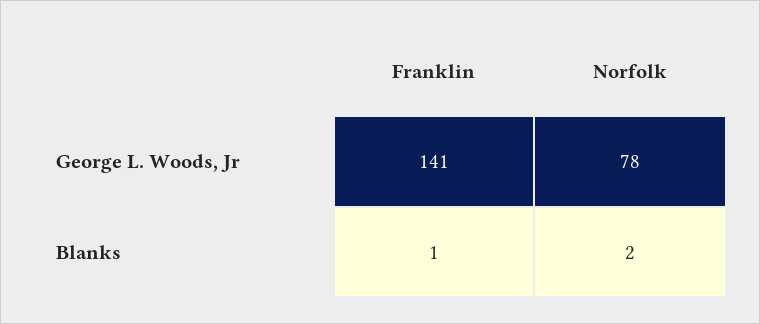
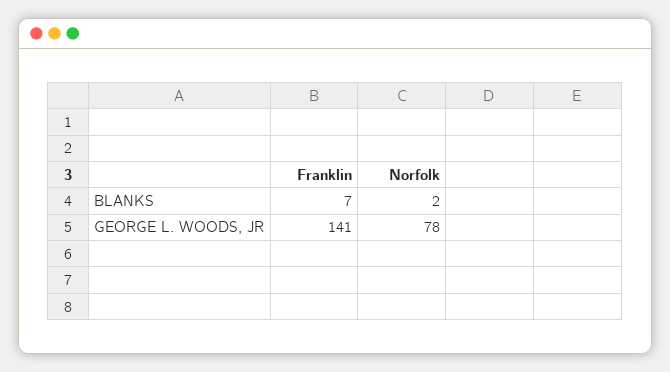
Franklin, Blanks: 1 -> 7

